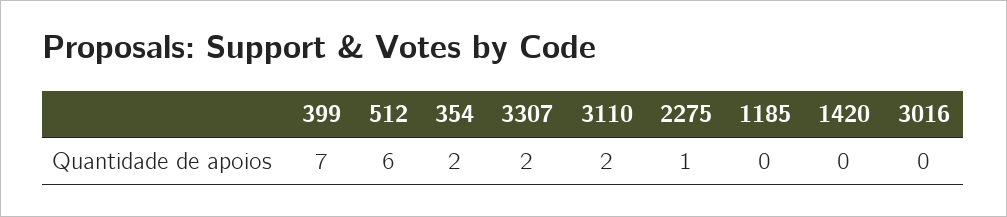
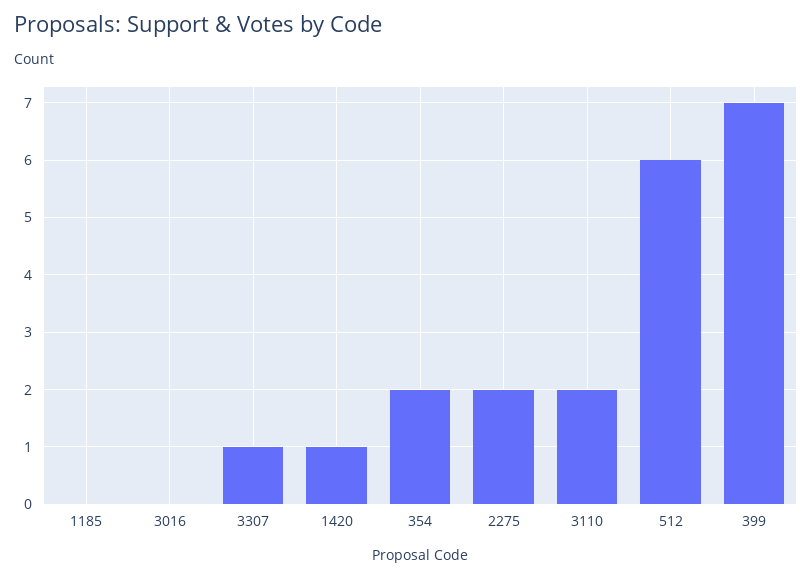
3307: 2 -> 1
2275: 1 -> 2
1420: 0 -> 1

